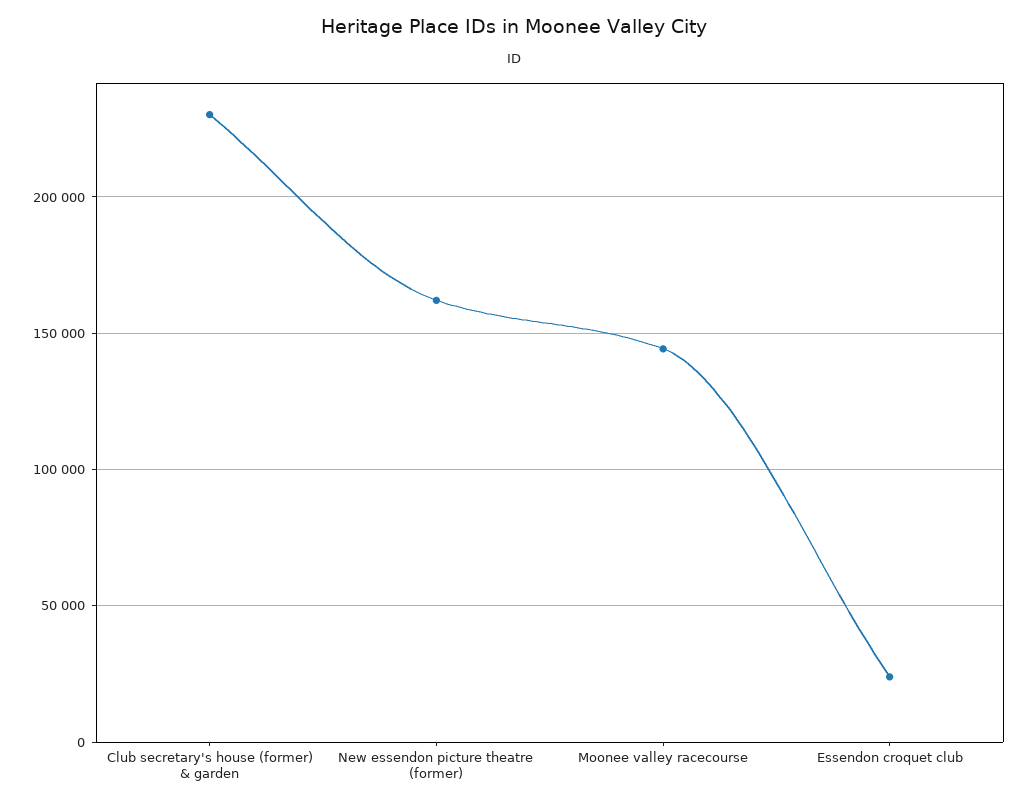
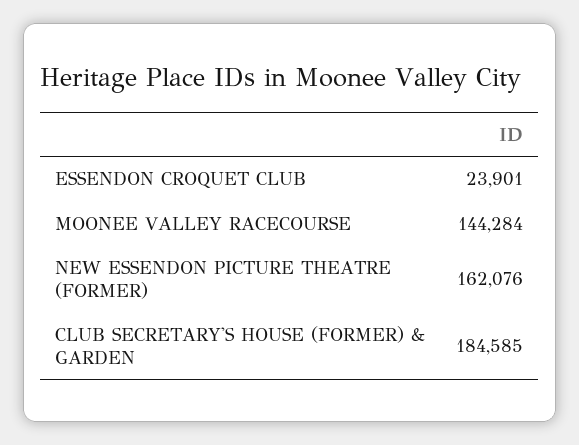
Club secretary's house (former) & garden: 230000 -> 184585

